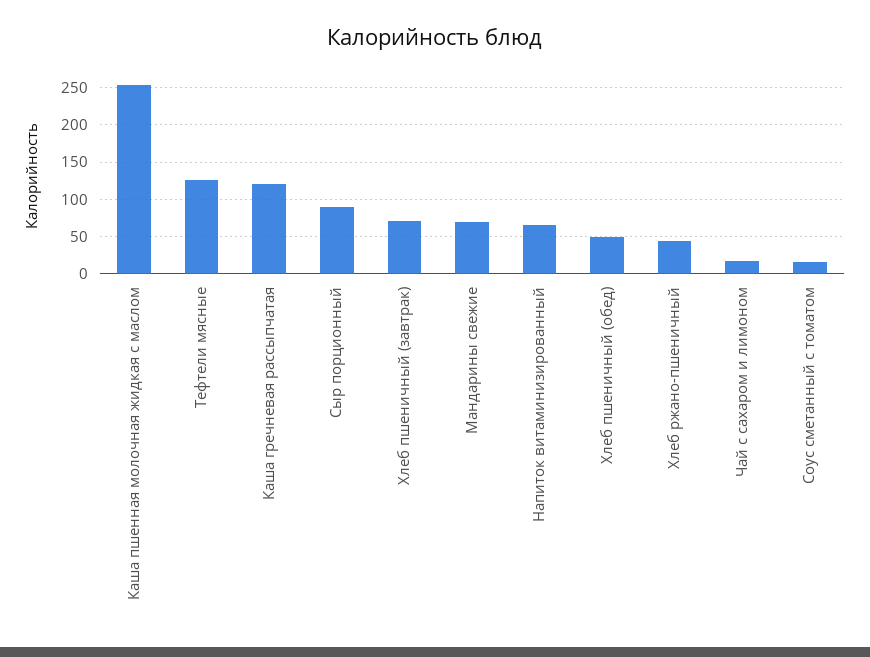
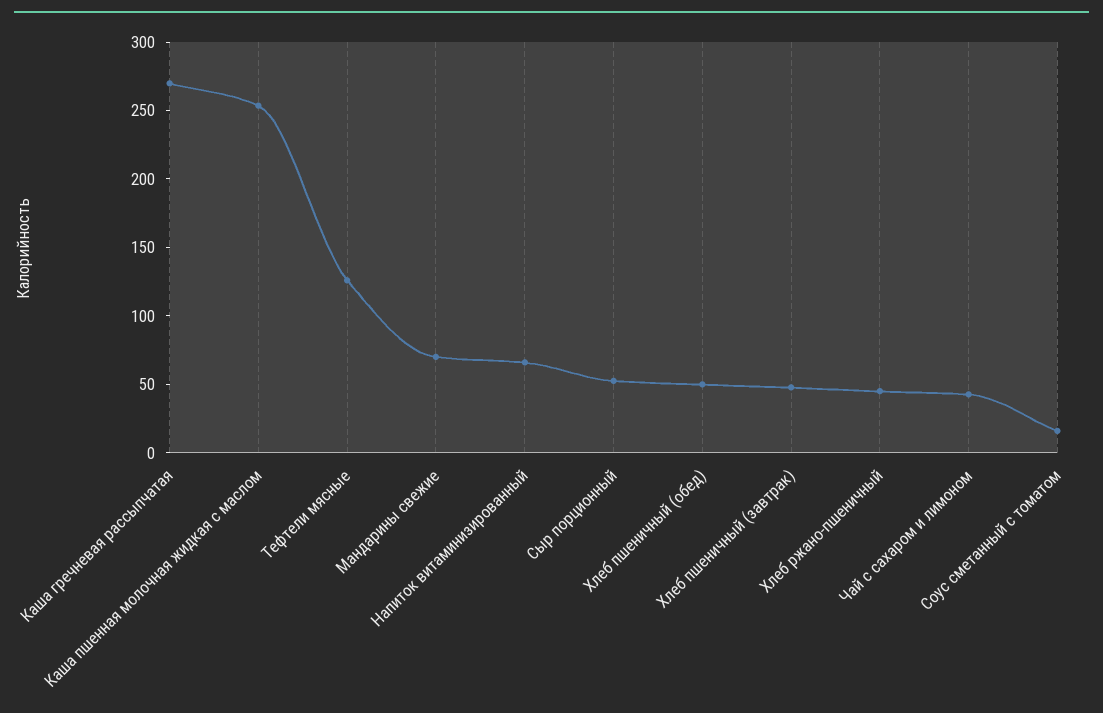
Каша гречневая рассыпчатая: 120 -> 270
Сыр порционный: 90 -> 50
Хлеб пшеничный (завтрак): 70 -> 50
Чай с сахаром и лимоном: 20 -> 40

